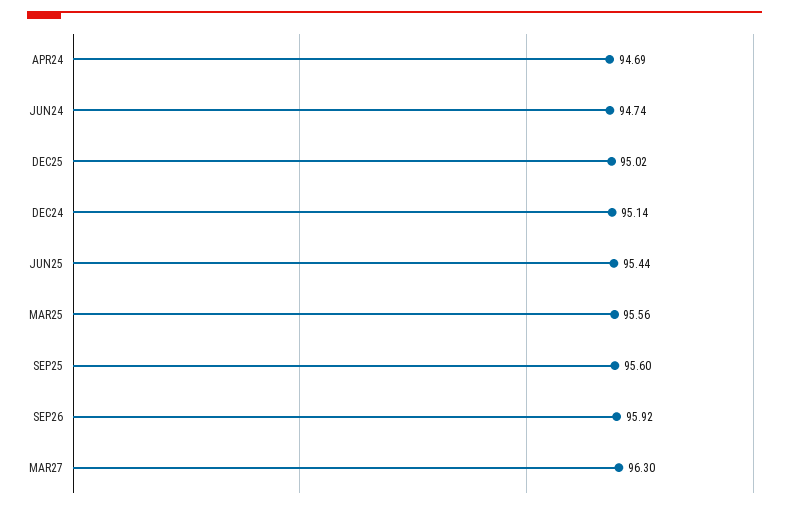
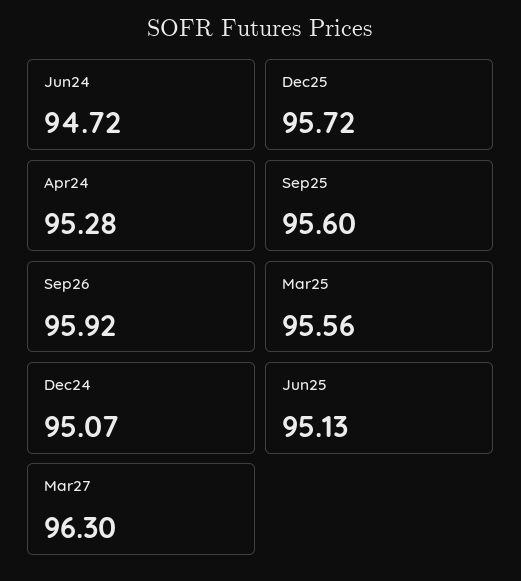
APR24: 94.69 -> 95.28
JUN24: 94.74 -> 94.72
DEC25: 95.02 -> 95.72
DEC24: 95.14 -> 95.07
JUN25: 95.44 -> 95.13

